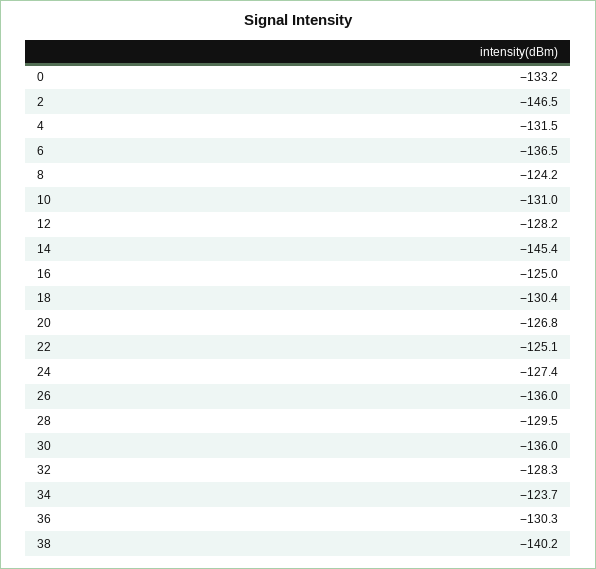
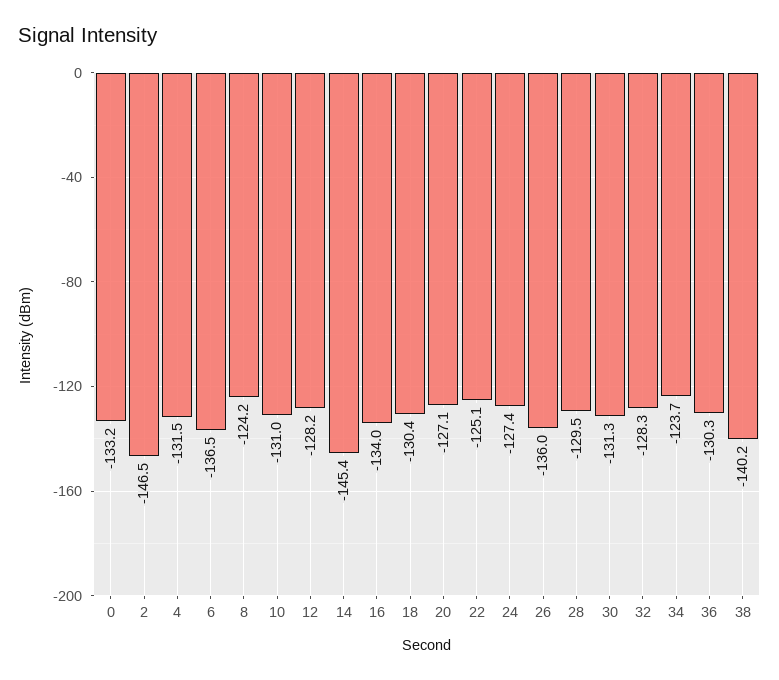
16: -125 -> -134
20: -126.8 -> -127.1
30: -136 -> -131.3

